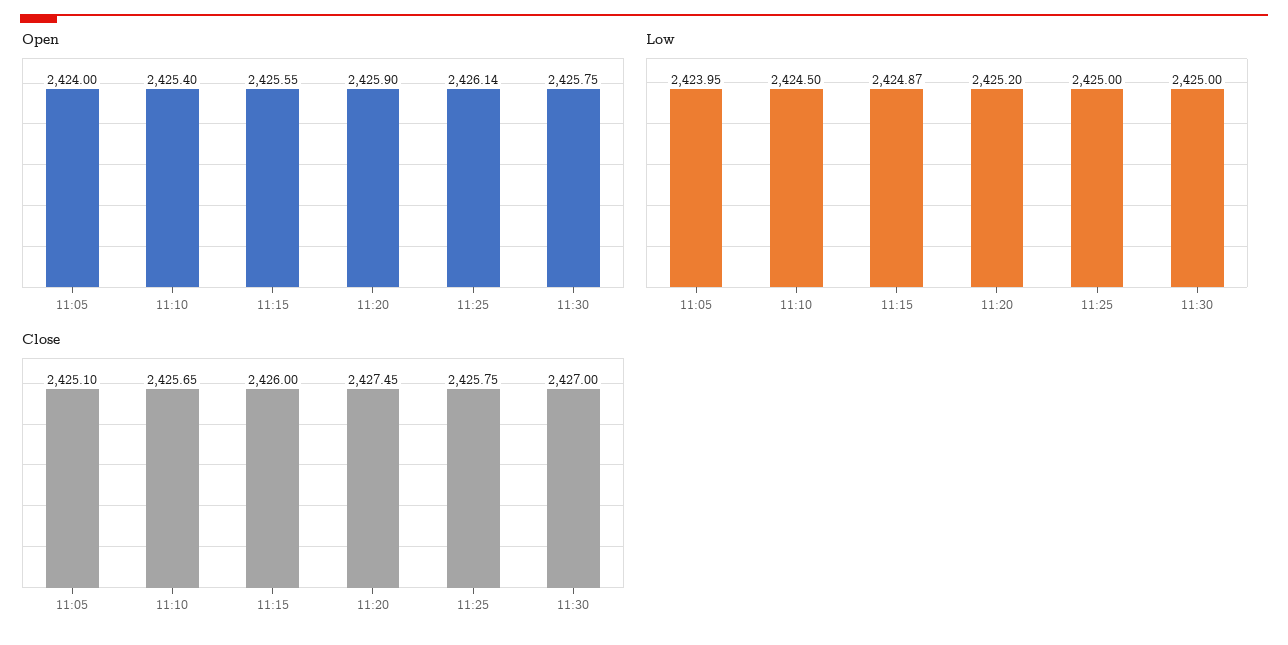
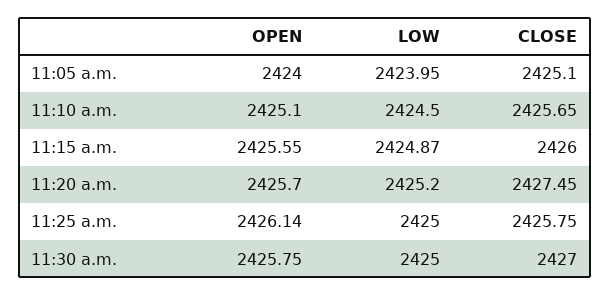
Open, 11:10: 2425.4 -> 2425.1
Open, 11:20: 2425.9 -> 2425.7

